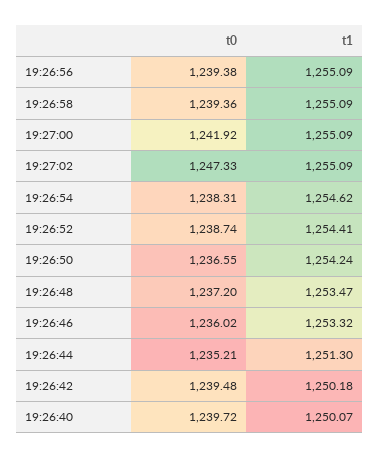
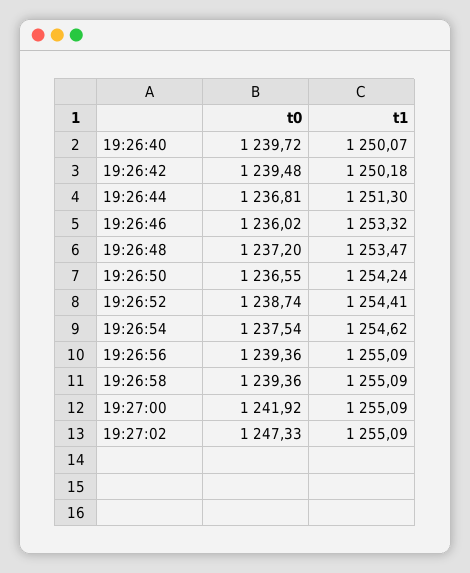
t0, 19:26:56: 1239.38 -> 1239.36
t0, 19:26:54: 1238.31 -> 1237.54
t0, 19:26:44: 1235.21 -> 1236.81

